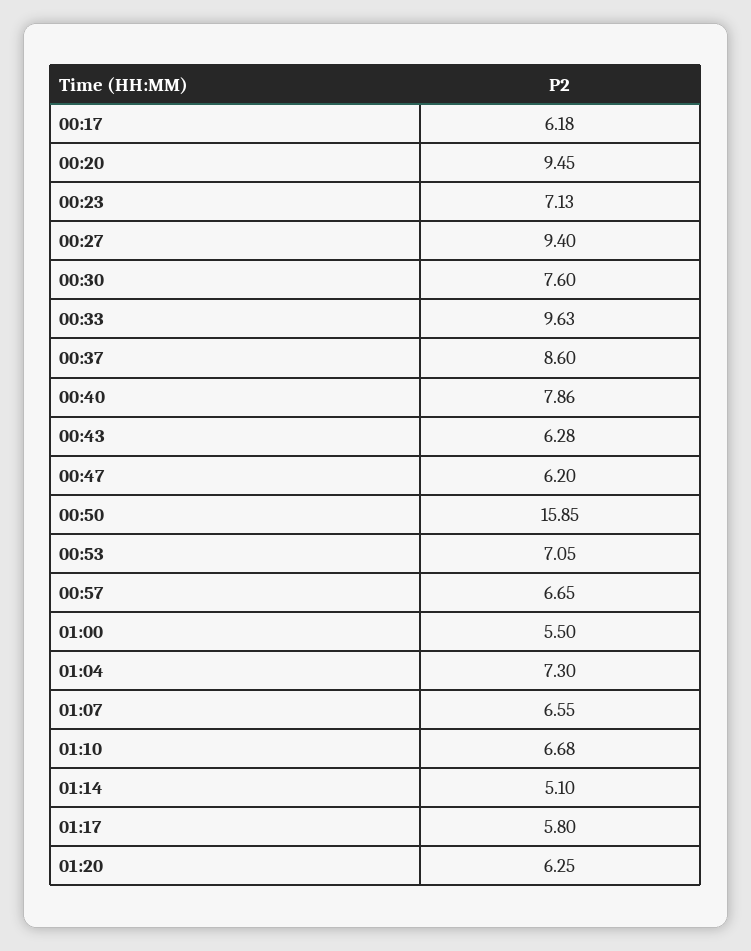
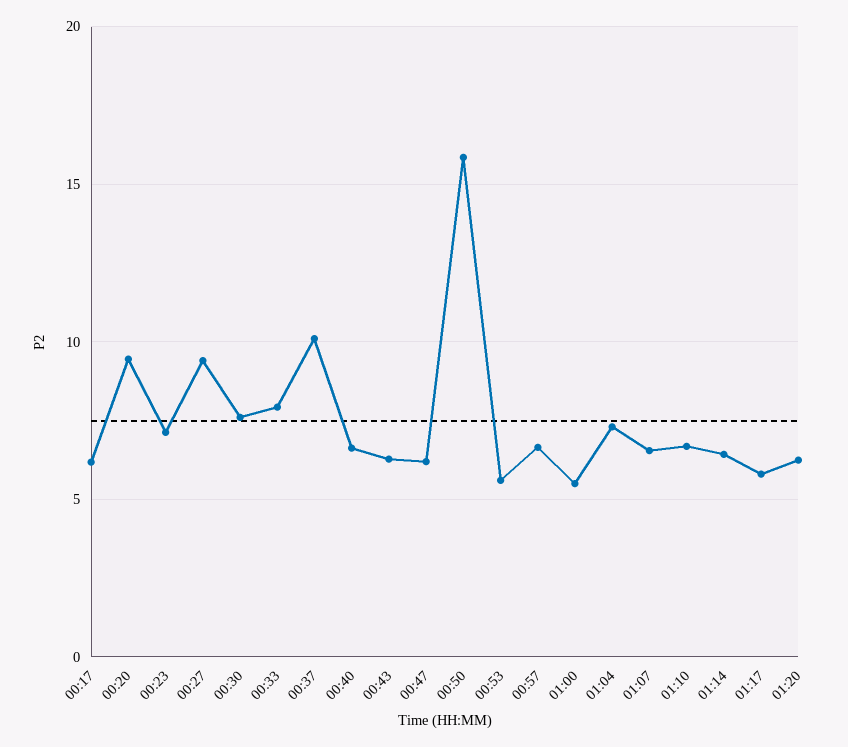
00:33: 9.63 -> 8
00:37: 8.6 -> 10
00:40: 7.86 -> 6.5
00:53: 7.05 -> 5.5
01:14: 5.1 -> 6.5

